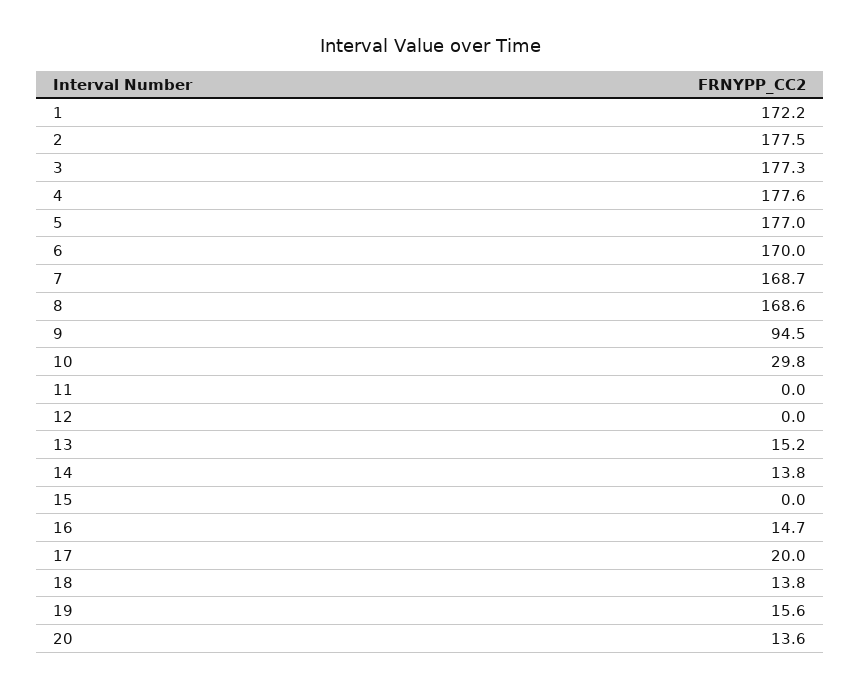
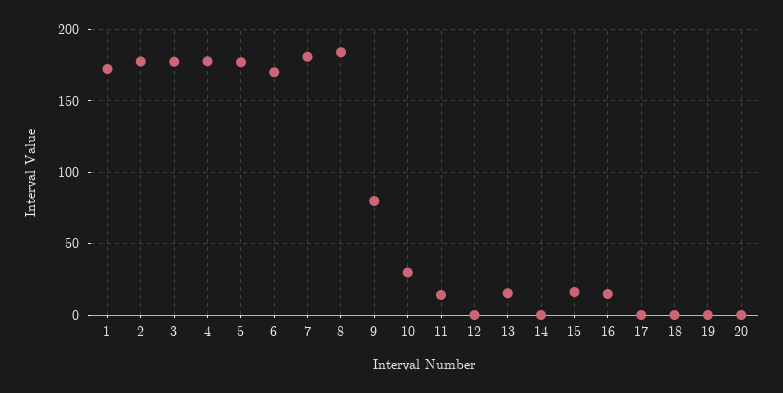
7: 168.7 -> 180
8: 168.6 -> 185
9: 94.5 -> 80
11: 0 -> 15
14: 13.8 -> 0
15: 0 -> 15
17: 20 -> 0
18: 13.8 -> 0
19: 15.6 -> 0
20: 13.6 -> 0

